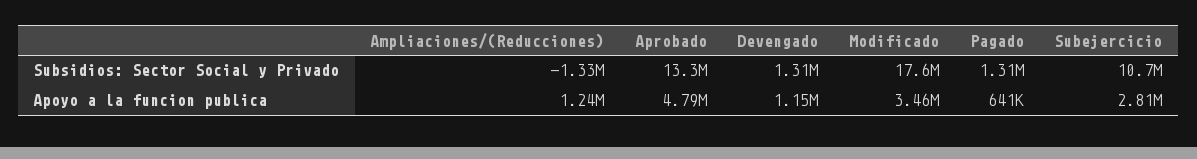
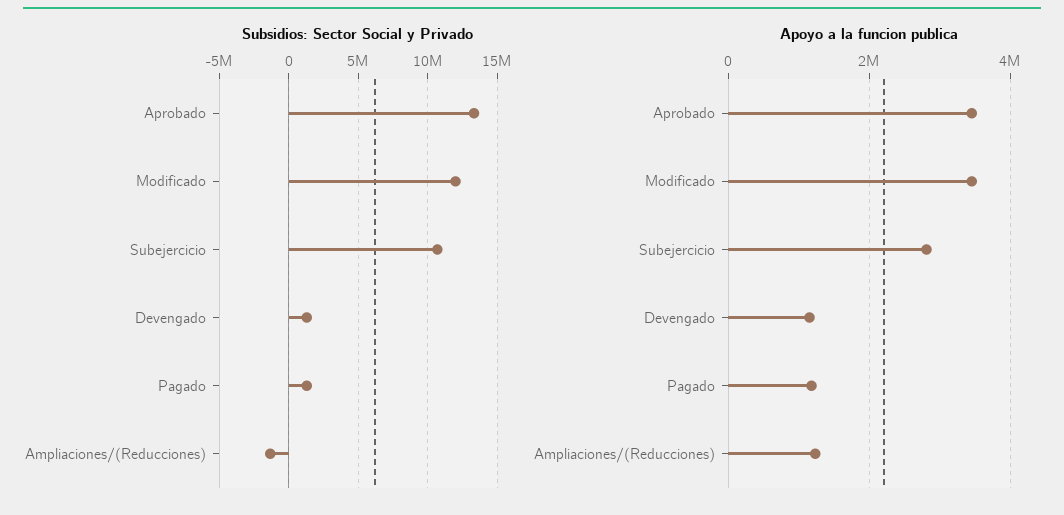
Subsidios: Sector Social y Privado, Modificado: 17600000 -> 12000000
Apoyo a la funcion publica, Aprobado: 4790000 -> 3400000
Apoyo a la funcion publica, Pagado: 641000 -> 1200000

